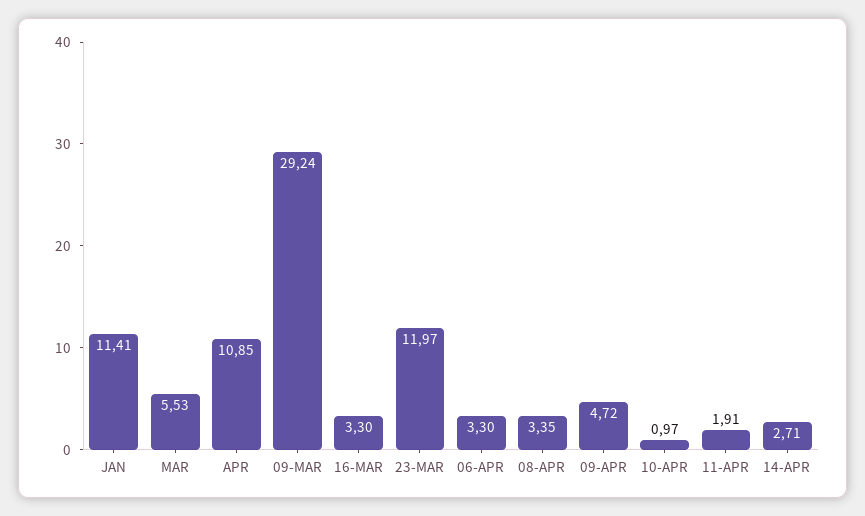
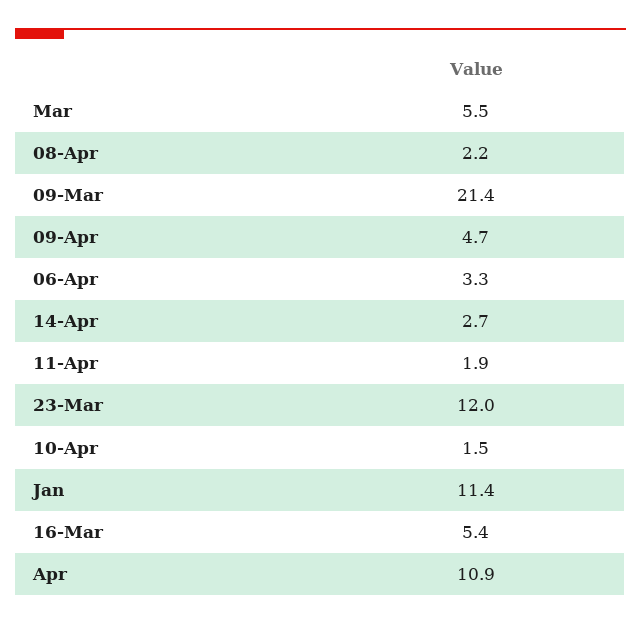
09-MAR: 29.24 -> 21.4
16-MAR: 3.3 -> 5.4
08-APR: 3.35 -> 2.2
10-APR: 0.97 -> 1.5

